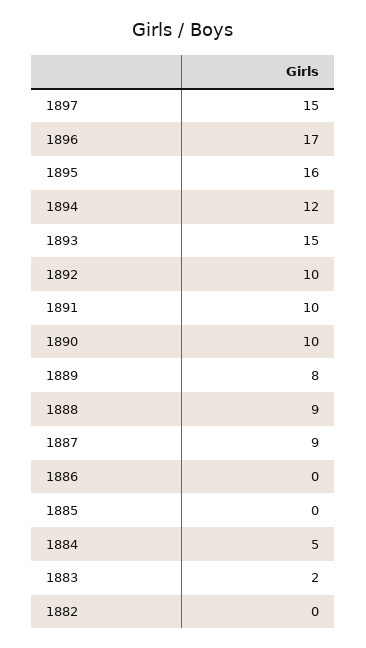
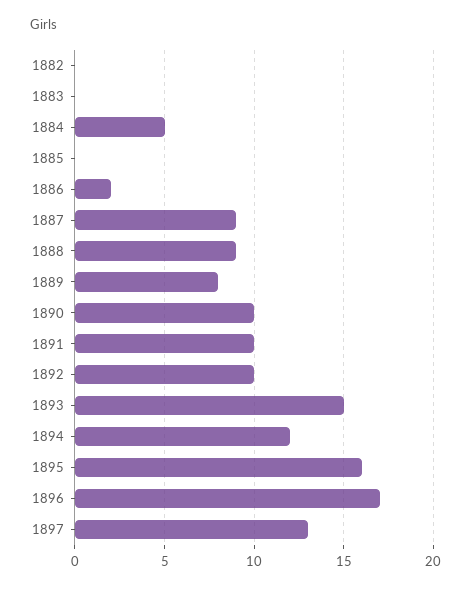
1897: 15 -> 13
1886: 0 -> 2
1883: 2 -> 0

